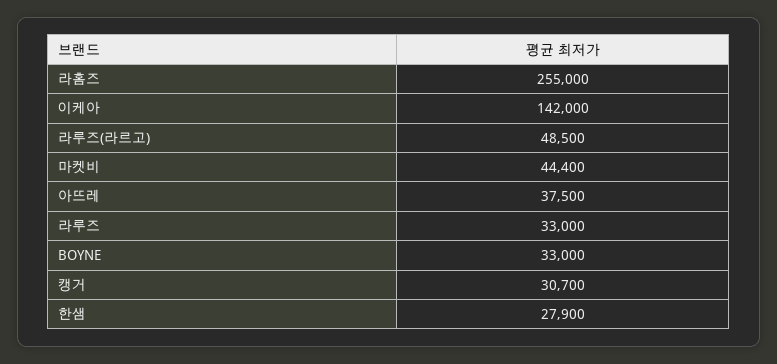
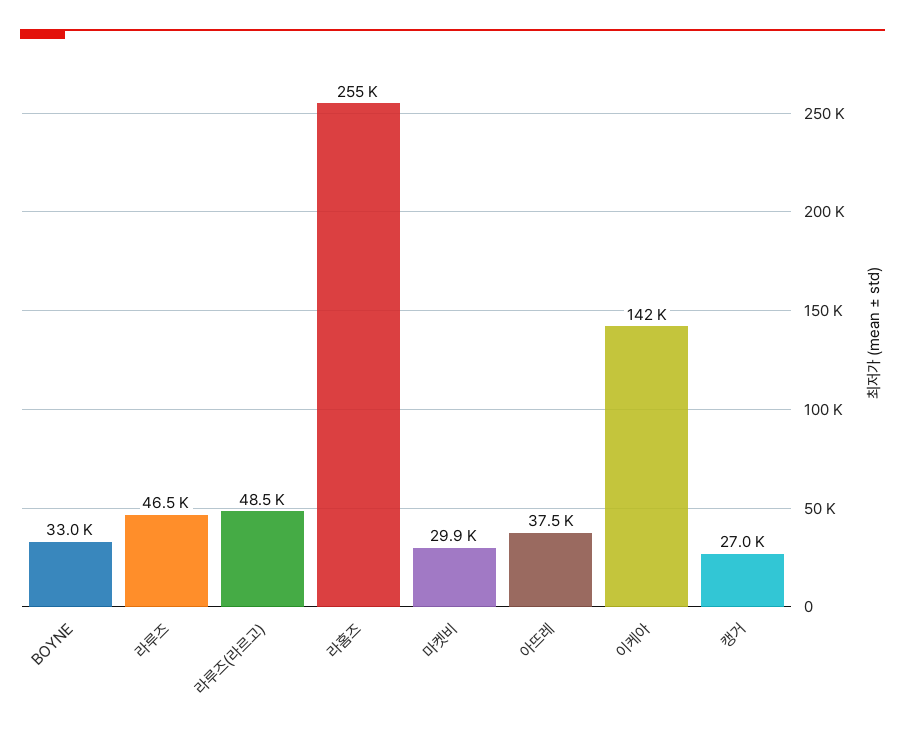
마켓비: 44400 -> 29900
라루즈: 33000 -> 46500
캥거: 30700 -> 27000
한샘: 27900 -> none

